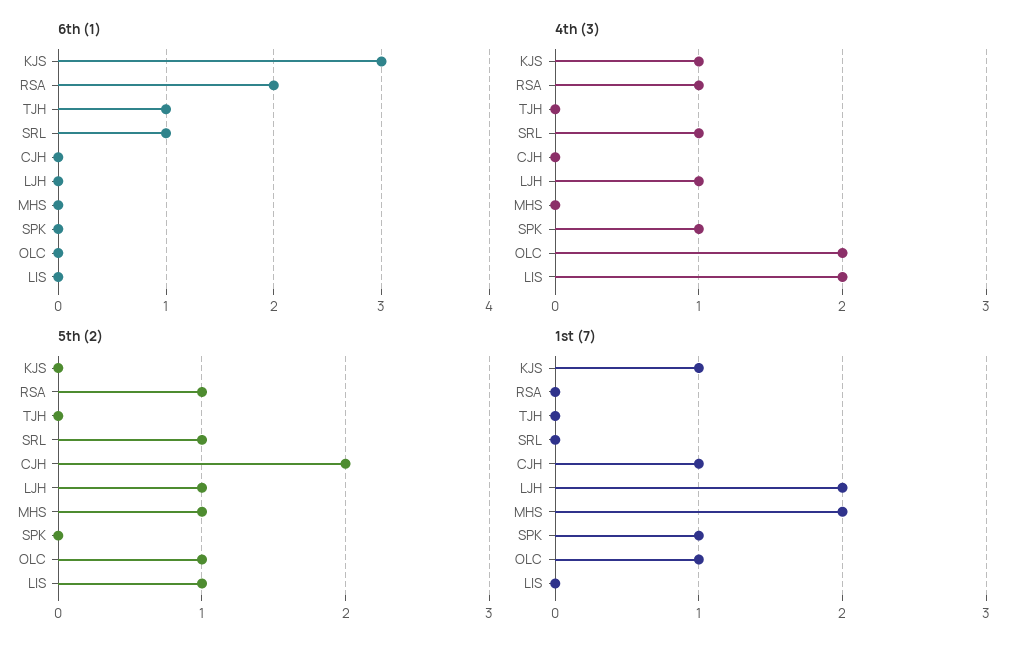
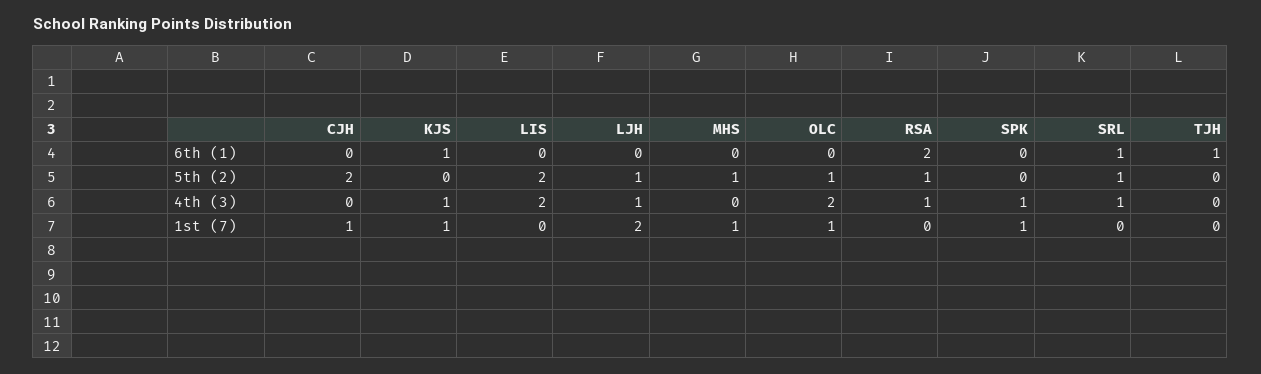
6th (1), KJS: 3 -> 1
5th (2), LIS: 1 -> 2
1st (7), MHS: 2 -> 1

